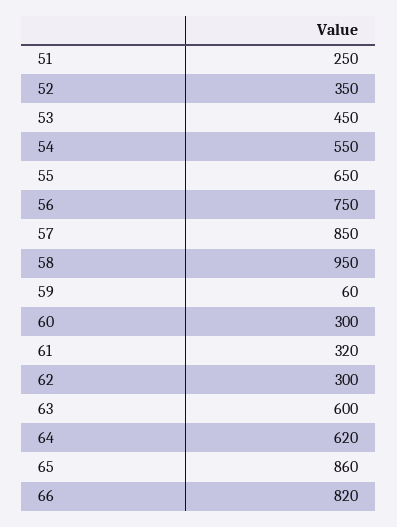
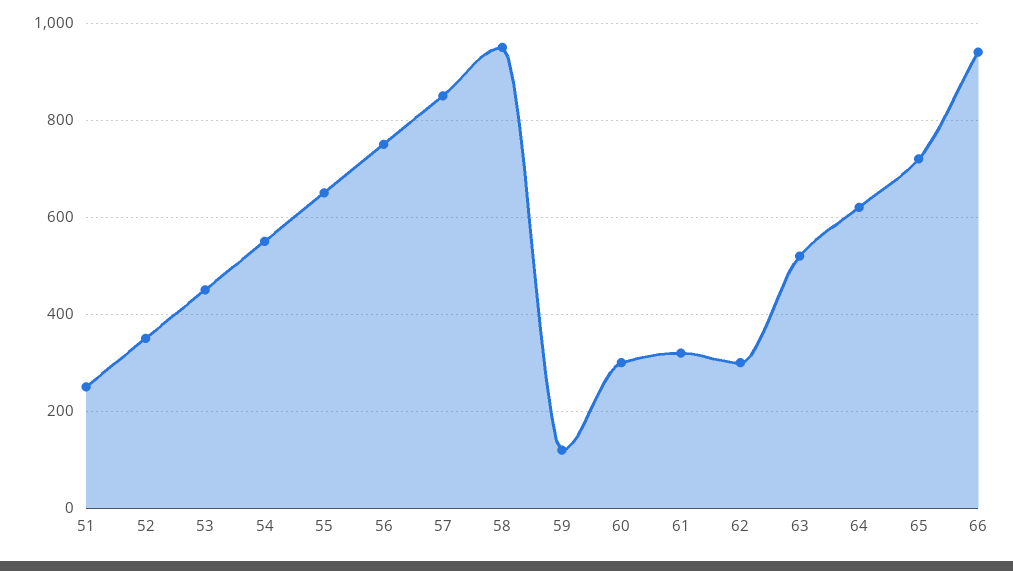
59: 60 -> 120
63: 600 -> 520
65: 860 -> 720
66: 820 -> 940

